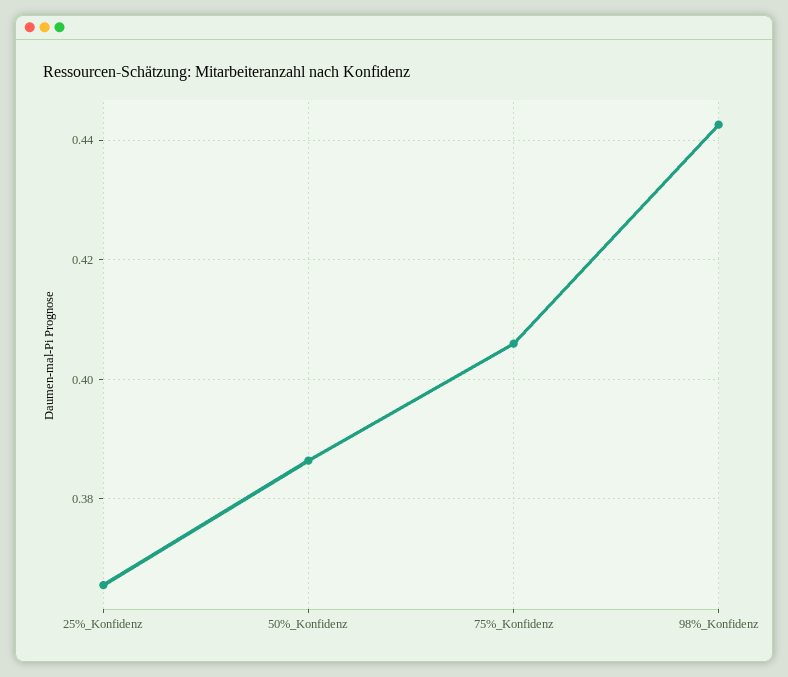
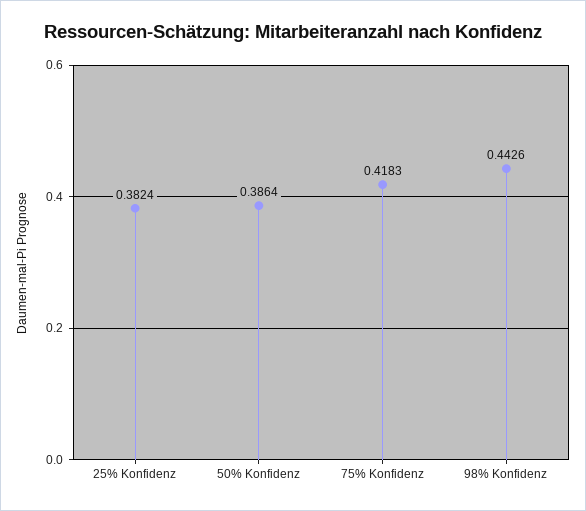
25%_Konfidenz: 0.366 -> 0.3824
75%_Konfidenz: 0.406 -> 0.4183

